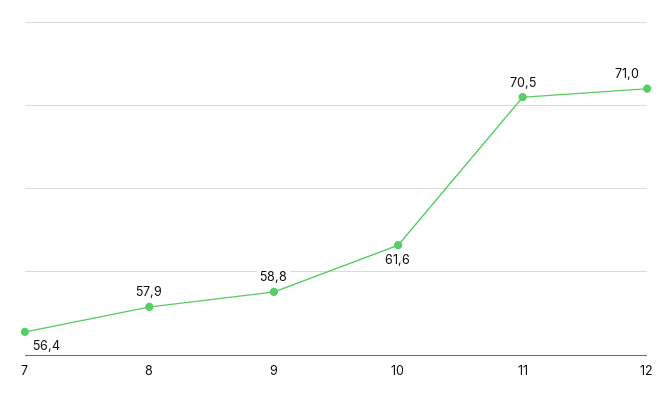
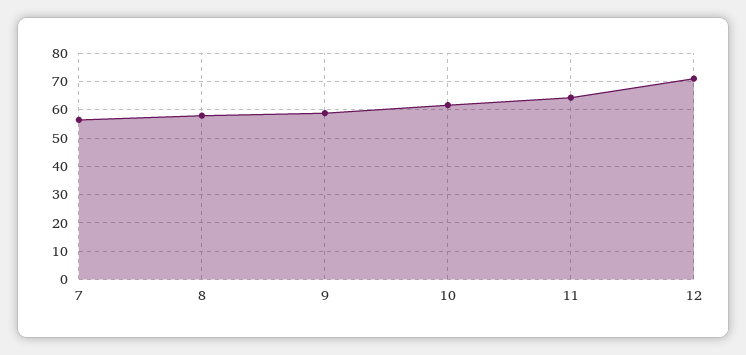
11: 70.5 -> 65

